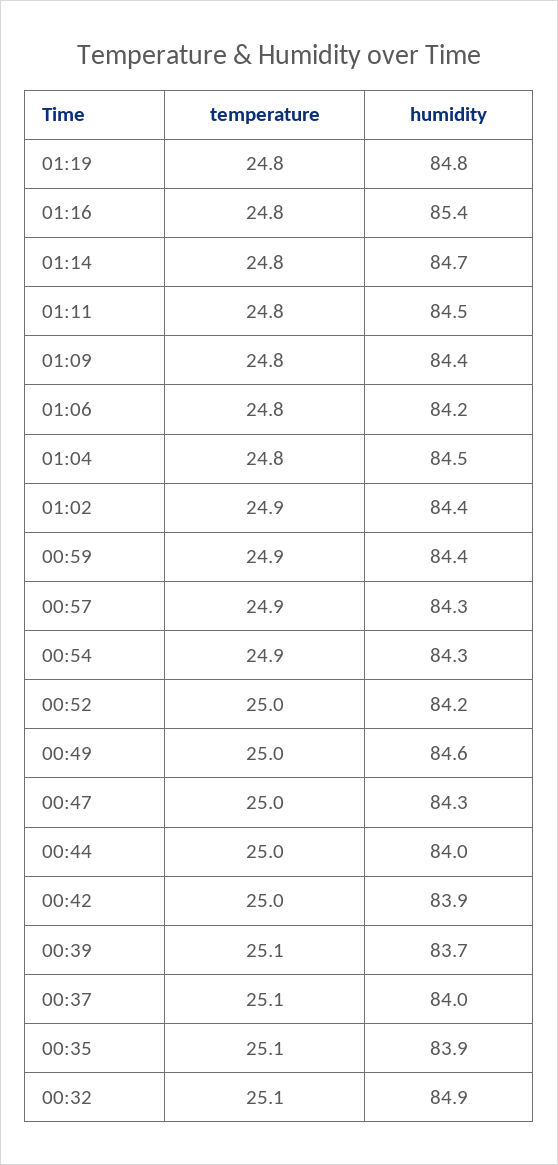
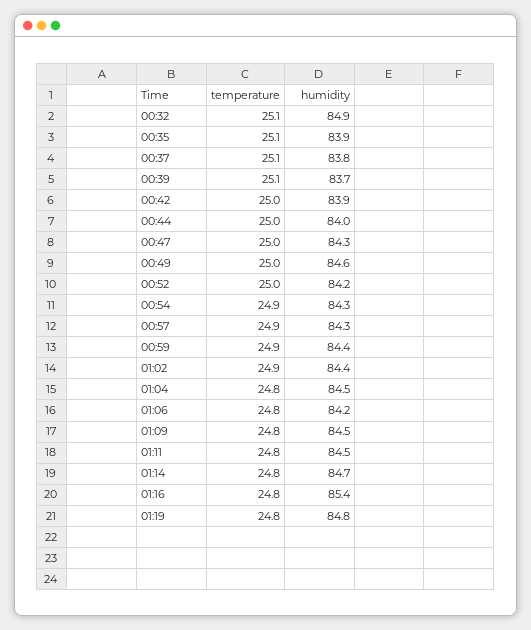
humidity, 01:09: 84.4 -> 84.5
humidity, 00:37: 84 -> 83.8

